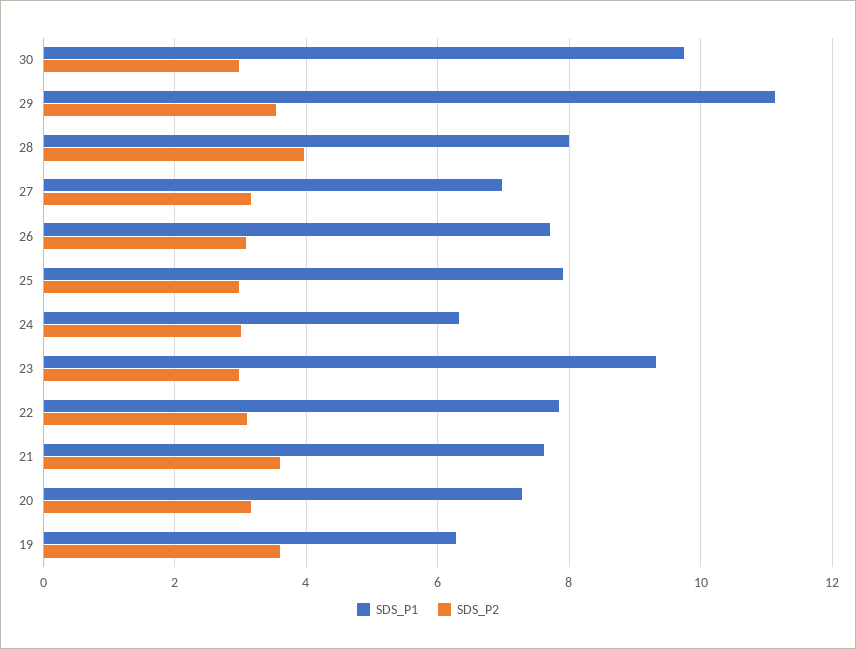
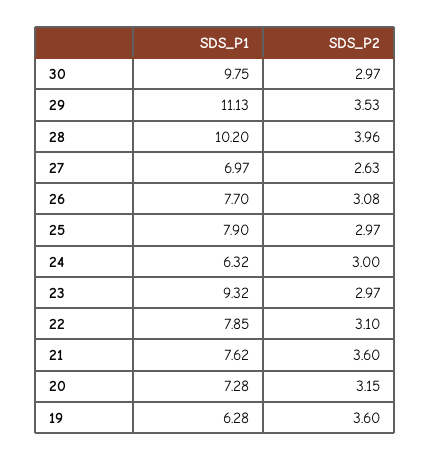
SDS_P1, 28: 8 -> 10.2
SDS_P2, 27: 3.2 -> 2.63

